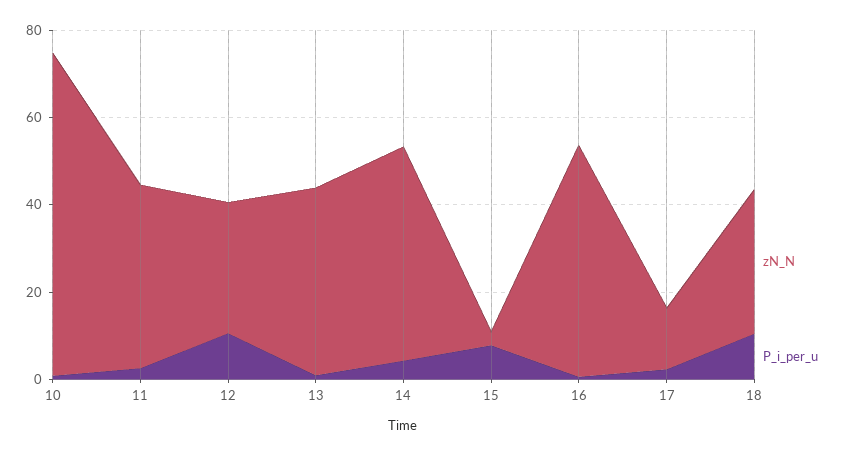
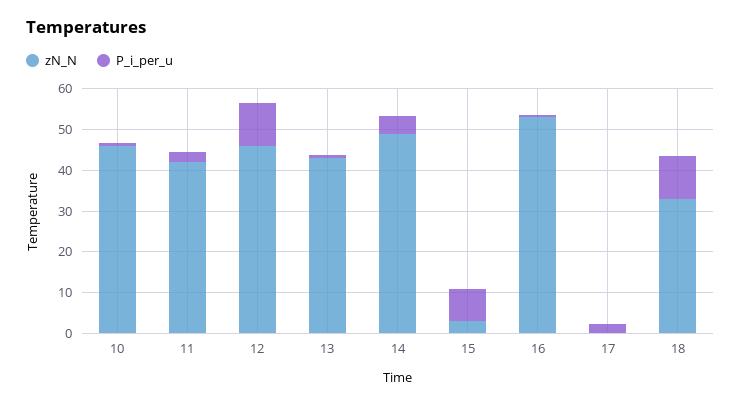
zN_N, 10: 75 -> 46
zN_N, 12: 30 -> 46
zN_N, 17: 15 -> 0

